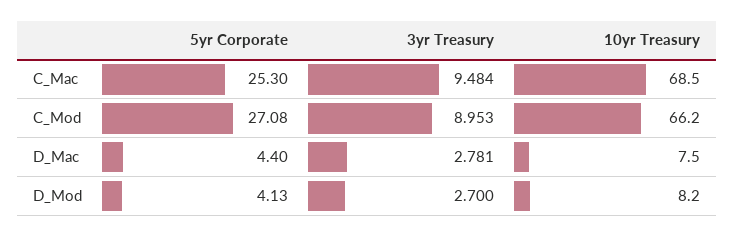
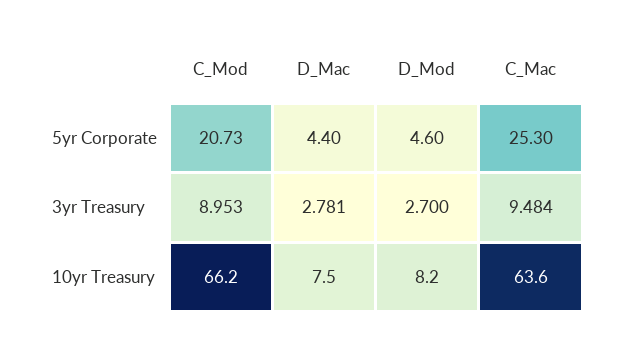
10yr Treasury, C_Mac: 68.5 -> 63.6
5yr Corporate, C_Mod: 27.08 -> 20.73
5yr Corporate, D_Mod: 4.13 -> 4.6

